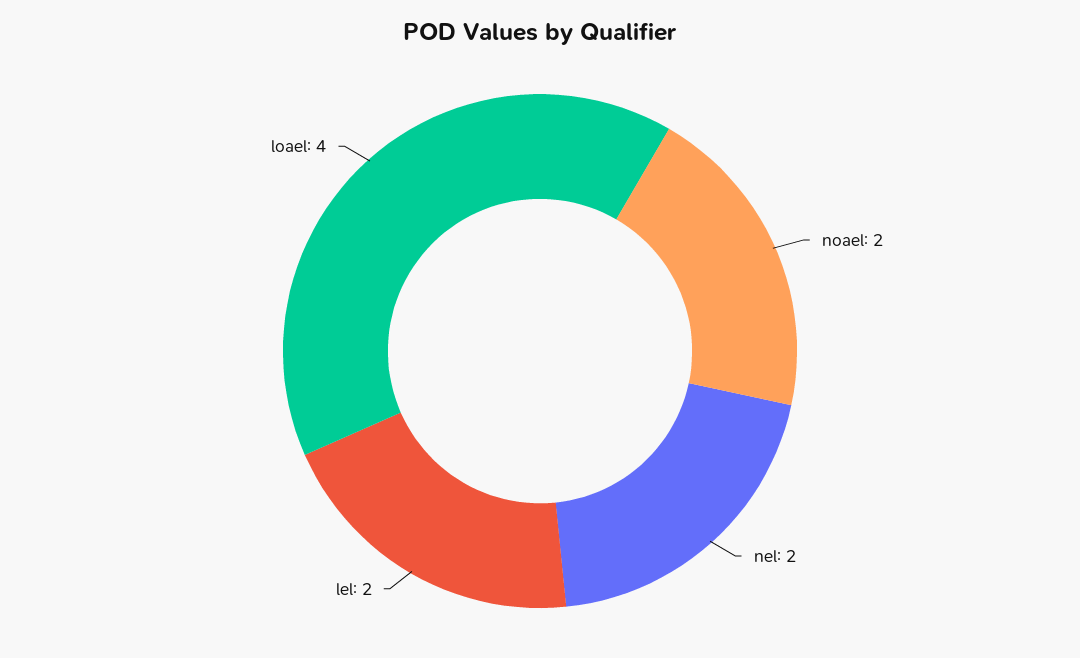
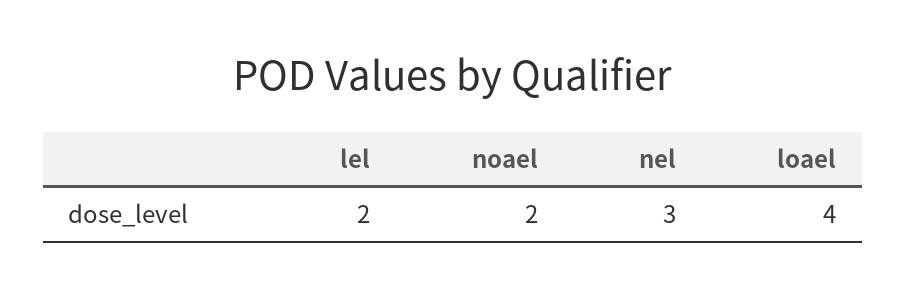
nel: 2 -> 3

